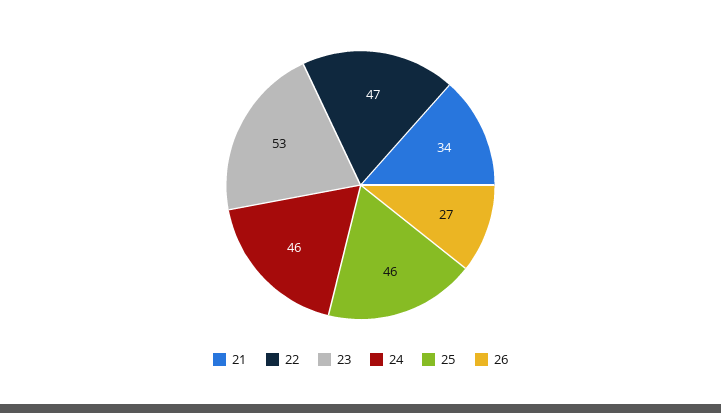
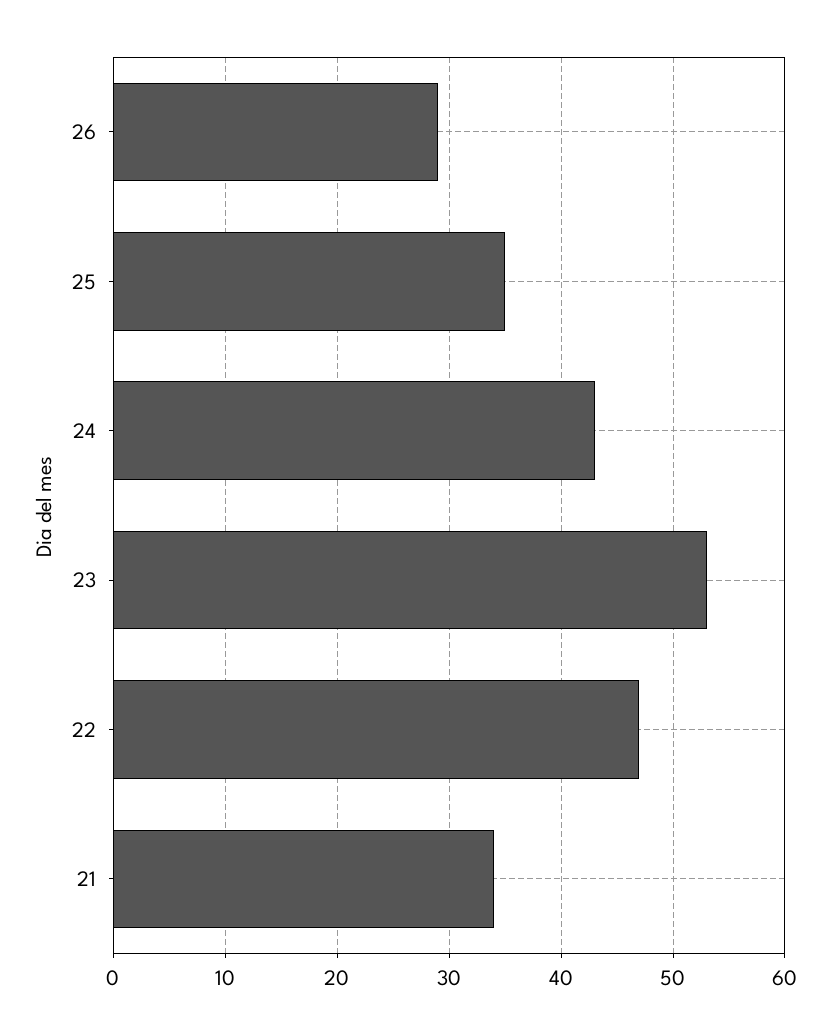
24: 46 -> 43
25: 46 -> 35
26: 27 -> 29

